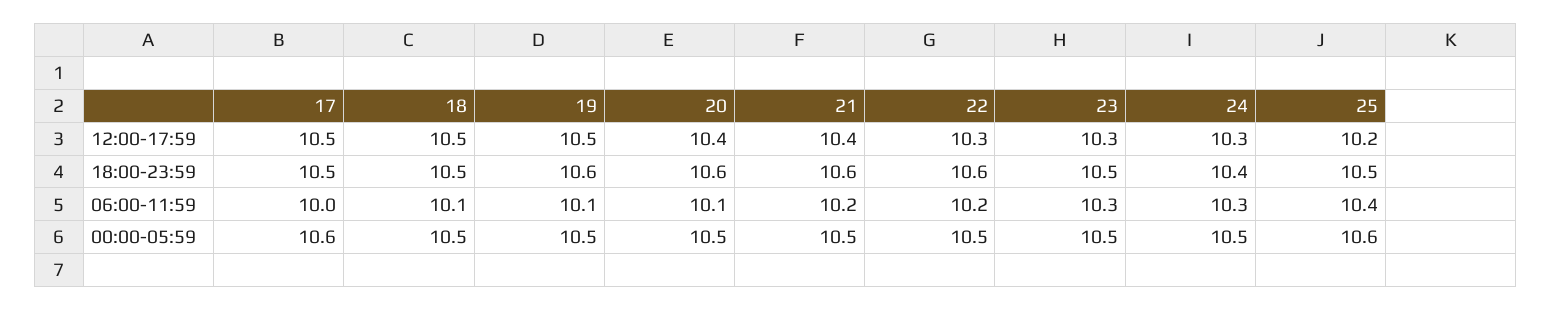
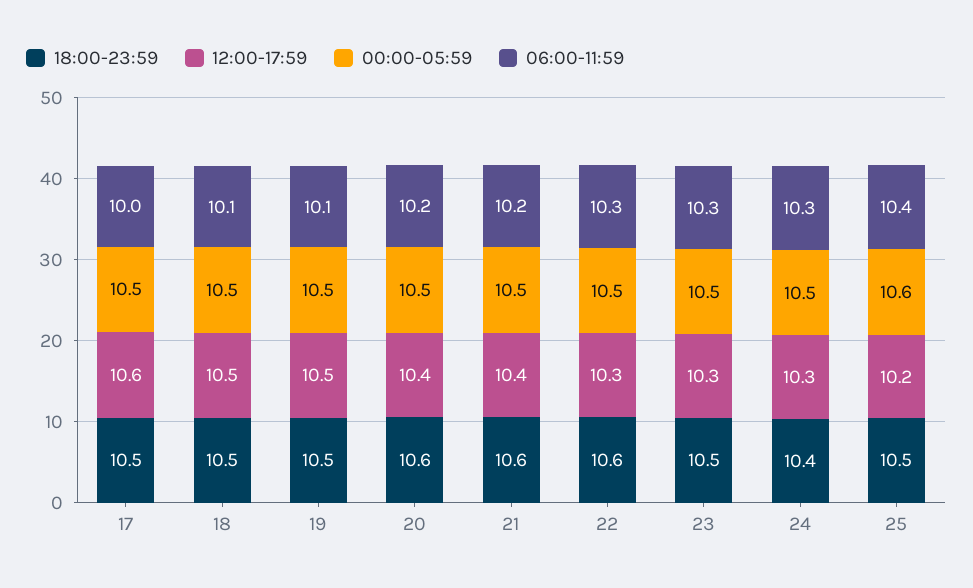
12:00-17:59, 17: 10.5 -> 10.6
18:00-23:59, 19: 10.6 -> 10.5
06:00-11:59, 20: 10.1 -> 10.2
06:00-11:59, 22: 10.2 -> 10.3
00:00-05:59, 17: 10.6 -> 10.5

